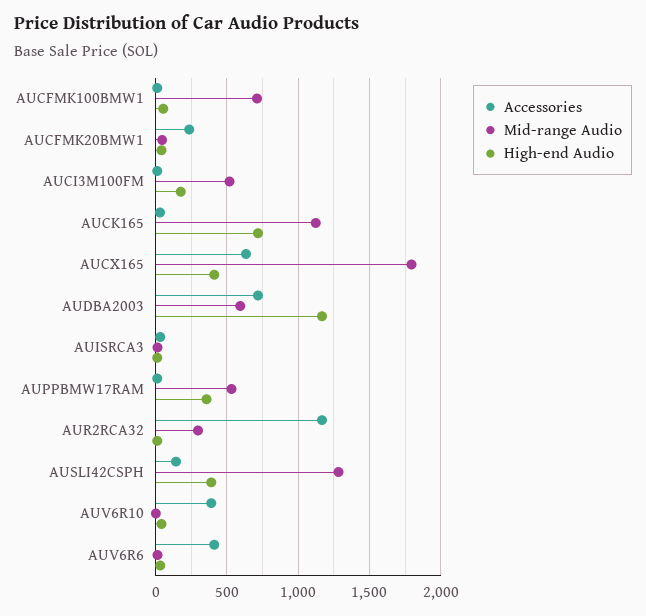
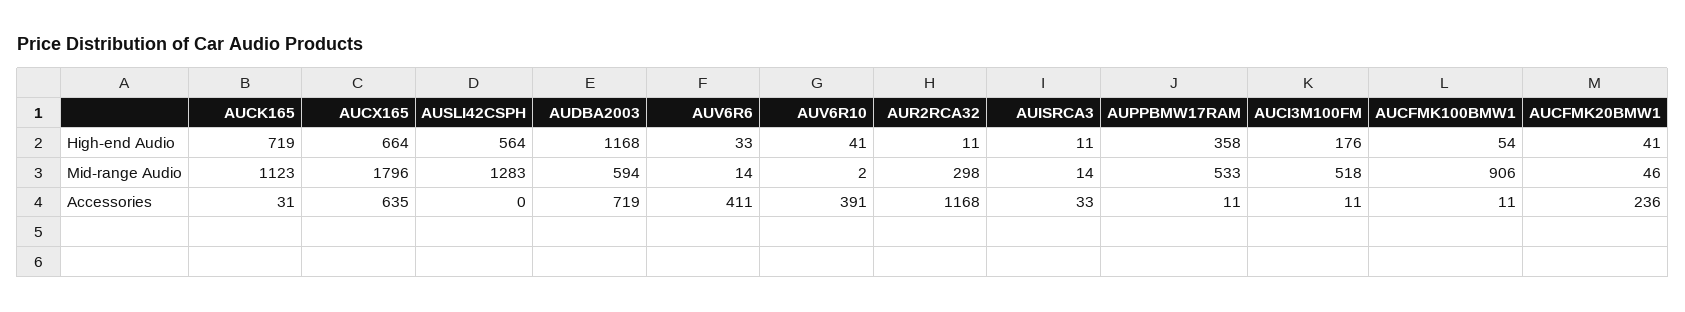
Mid-range Audio, AUCFMK100BMW1: 700 -> 906
High-end Audio, AUCX165: 400 -> 664
Accessories, AUSLI42CSPH: 150 -> 0
High-end Audio, AUSLI42CSPH: 400 -> 564

